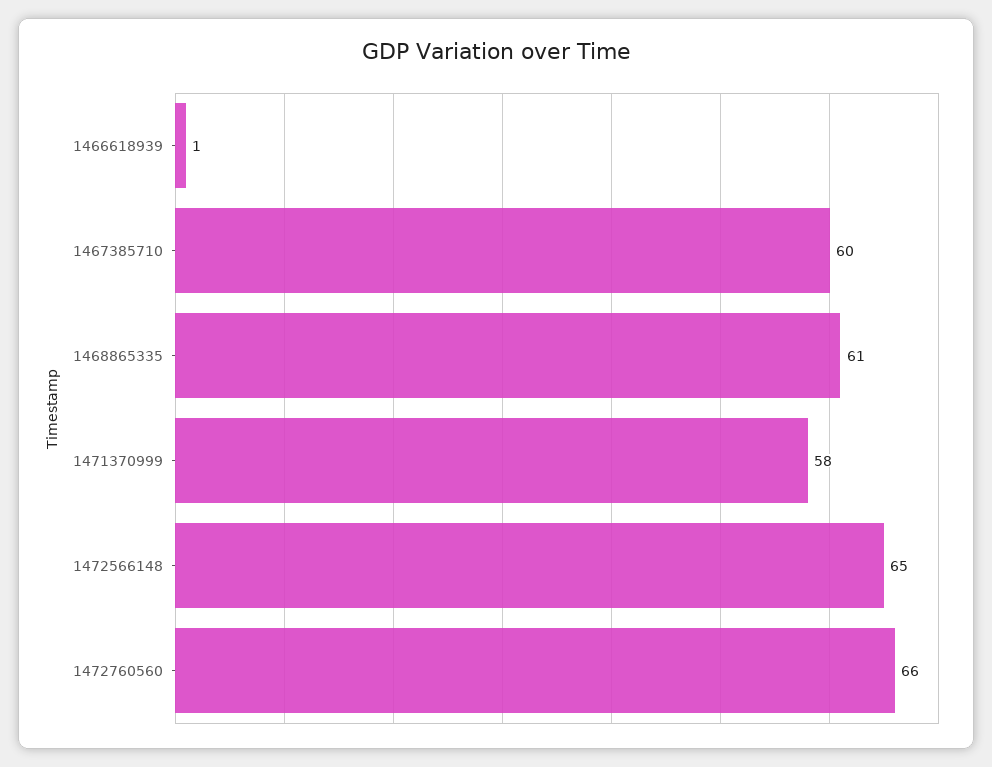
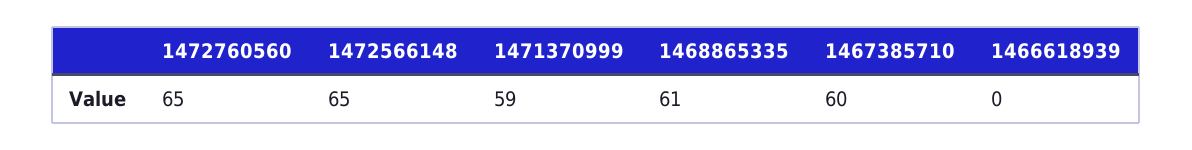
1466618939: 1 -> 0
1471370999: 58 -> 59
1472760560: 66 -> 65

